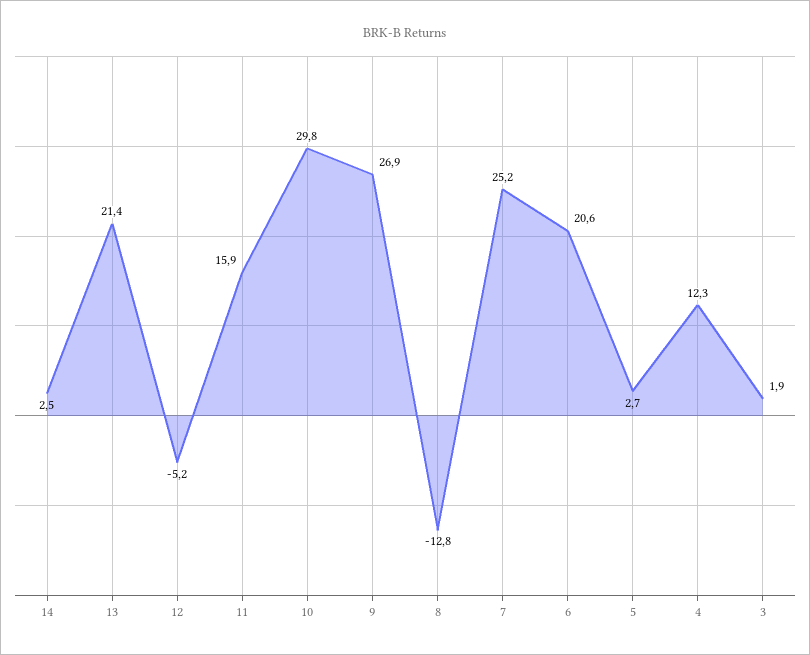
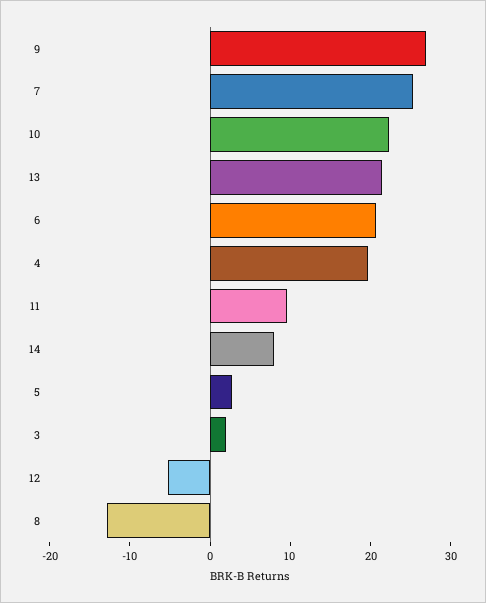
14: 2.5 -> 8
11: 15.9 -> 10
10: 29.8 -> 22
4: 12.3 -> 20

